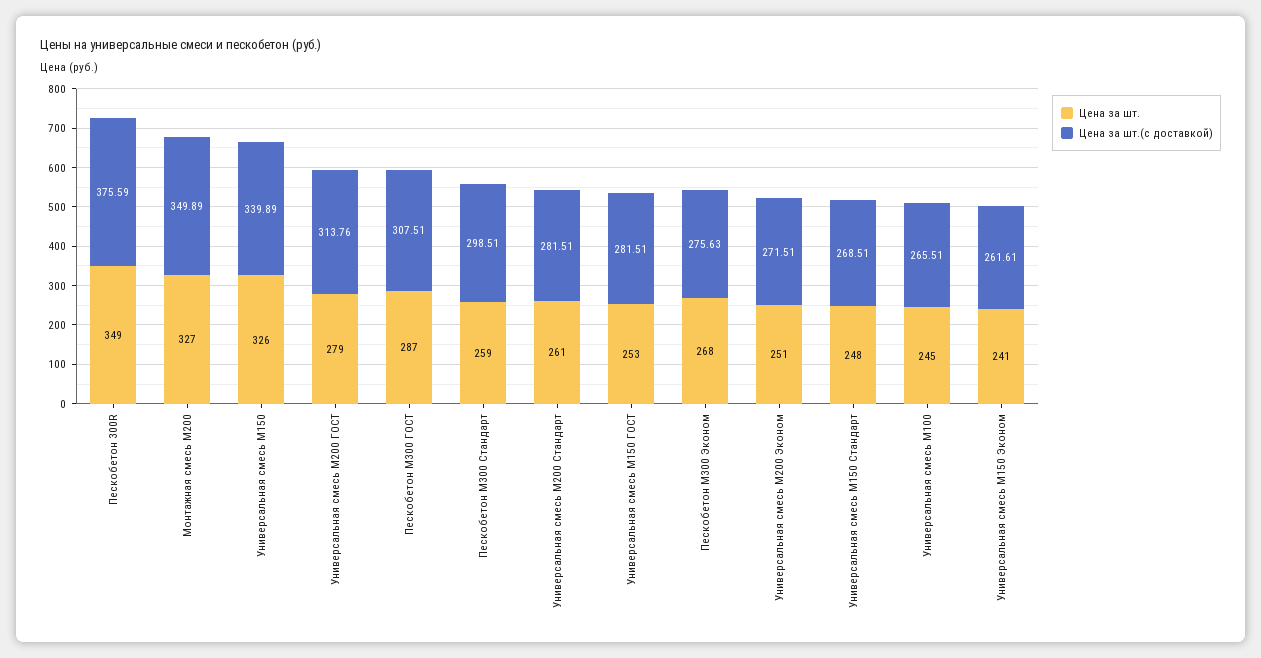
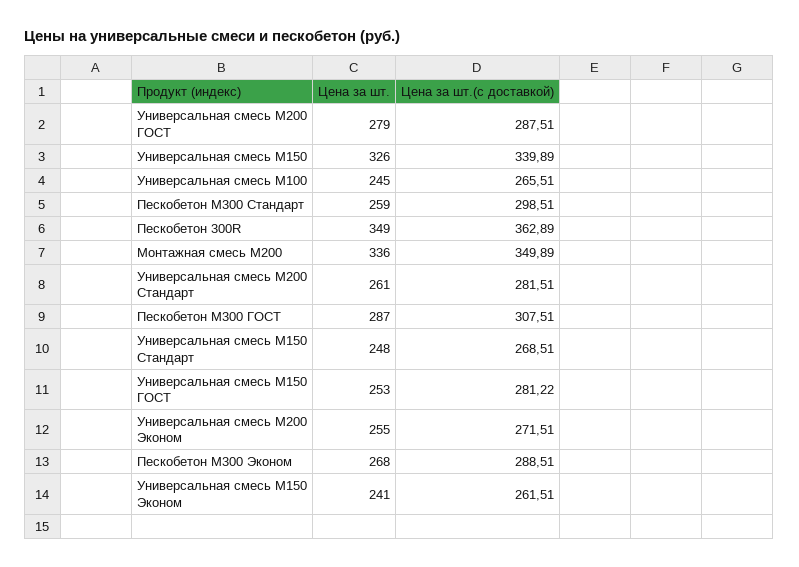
Цена за шт.(с доставкой), Пескобетон 300R: 375.59 -> 362.89
Цена за шт., Монтажная смесь М200: 327 -> 336
Цена за шт.(с доставкой), Универсальная смесь М200 ГОСТ: 313.76 -> 287.51
Цена за шт.(с доставкой), Универсальная смесь М150 ГОСТ: 281.51 -> 281.22
Цена за шт.(с доставкой), Пескобетон М300 Эконом: 275.63 -> 288.51
Цена за шт., Универсальная смесь М200 Эконом: 251 -> 255
Цена за шт.(с доставкой), Универсальная смесь М150 Эконом: 261.61 -> 261.51

